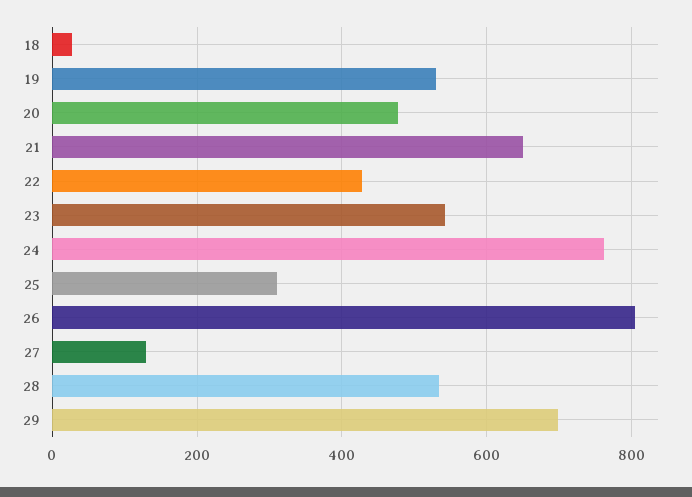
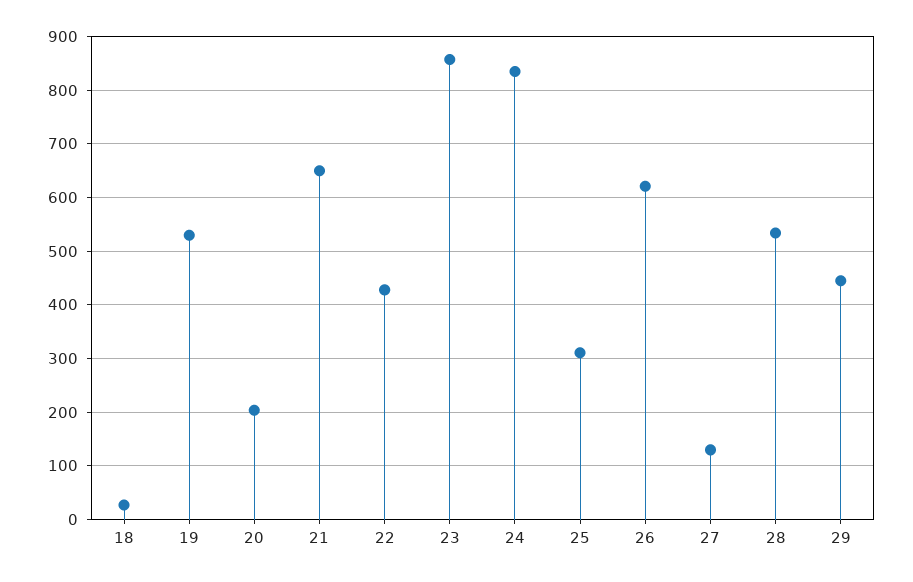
20: 480 -> 200
23: 540 -> 860
24: 760 -> 840
26: 800 -> 620
29: 700 -> 440

